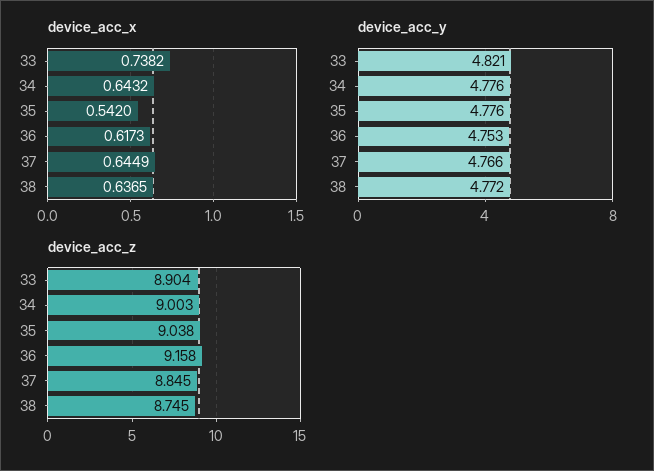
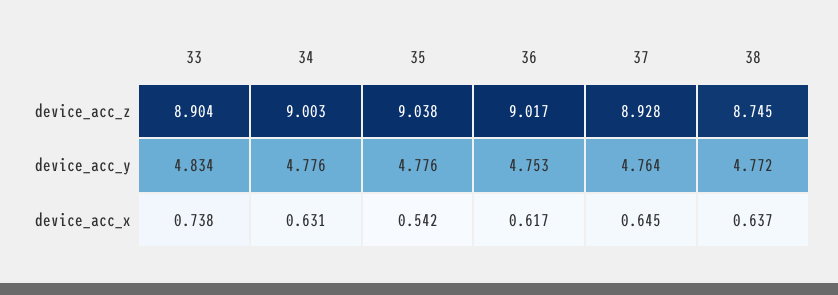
device_acc_x, 34: 0.6432 -> 0.631
device_acc_y, 33: 4.821 -> 4.834
device_acc_y, 37: 4.766 -> 4.764
device_acc_z, 36: 9.158 -> 9.017
device_acc_z, 37: 8.845 -> 8.928

